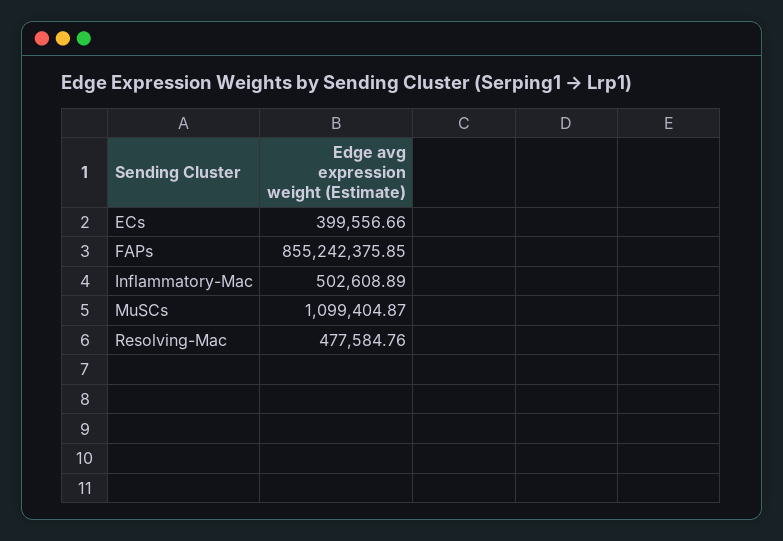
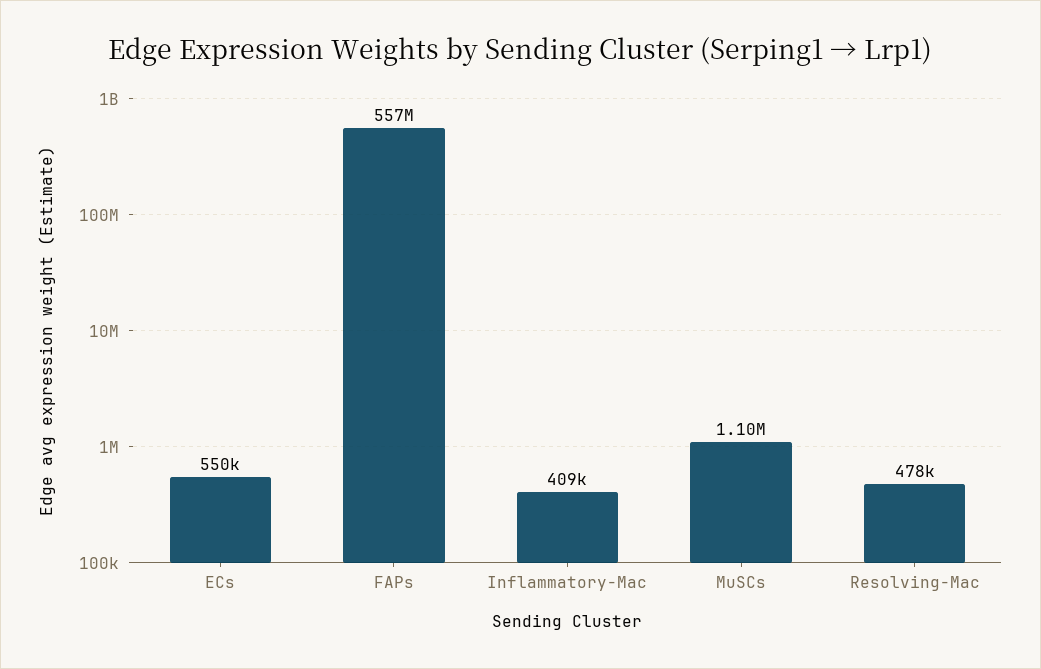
ECs: 399556.66 -> 550000
FAPs: 855242375.85 -> 557000000
Inflammatory-Mac: 502608.89 -> 409000

